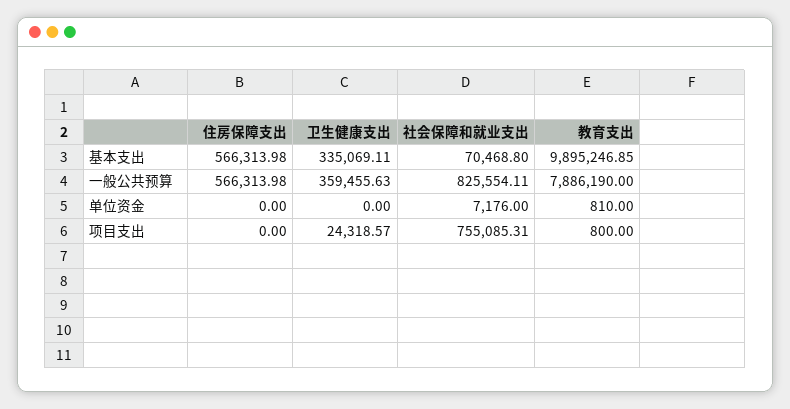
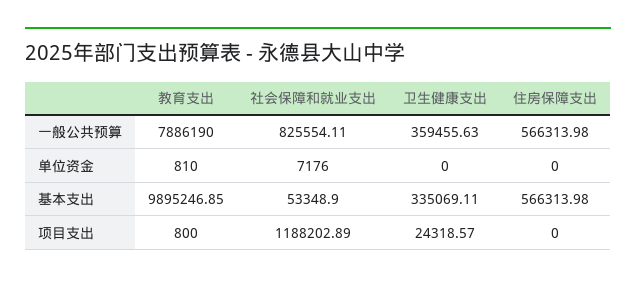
社会保障和就业支出, 基本支出: 70468.8 -> 53348.9
社会保障和就业支出, 项目支出: 755085.31 -> 1188202.89

